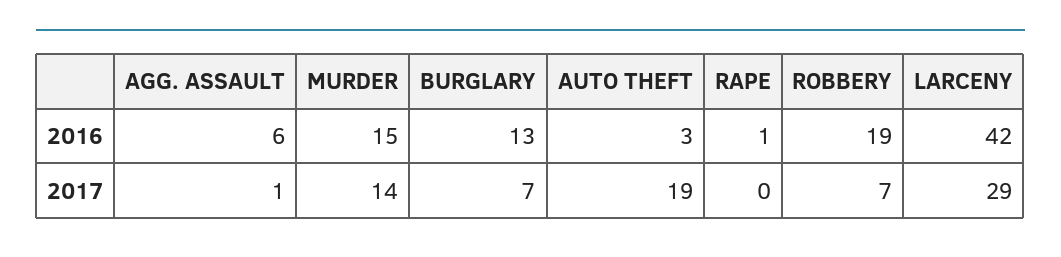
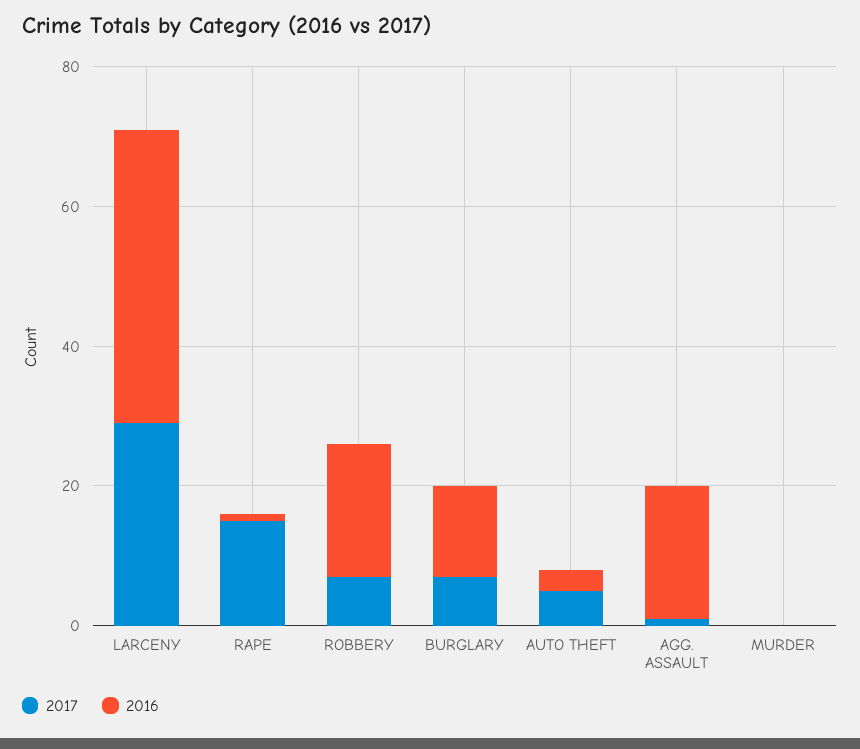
2016, AGG. ASSAULT: 6 -> 20
2016, MURDER: 15 -> 0
2017, MURDER: 14 -> 0
2017, AUTO THEFT: 19 -> 5
2017, RAPE: 0 -> 15

